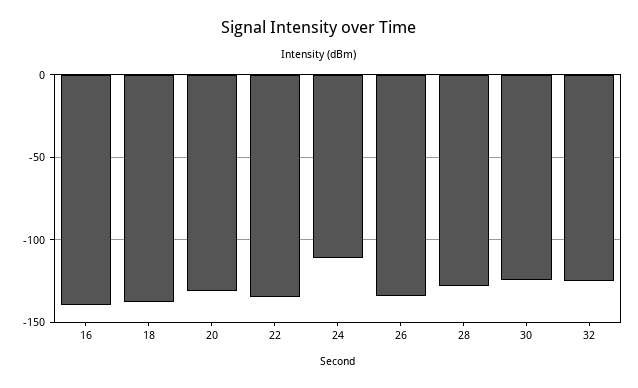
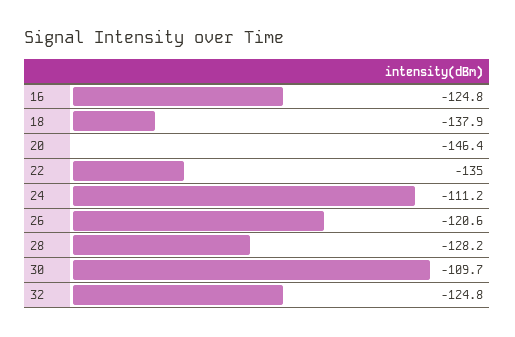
16: -140 -> -124.8
20: -130 -> -146.4
26: -135 -> -120.6
30: -125 -> -109.7

